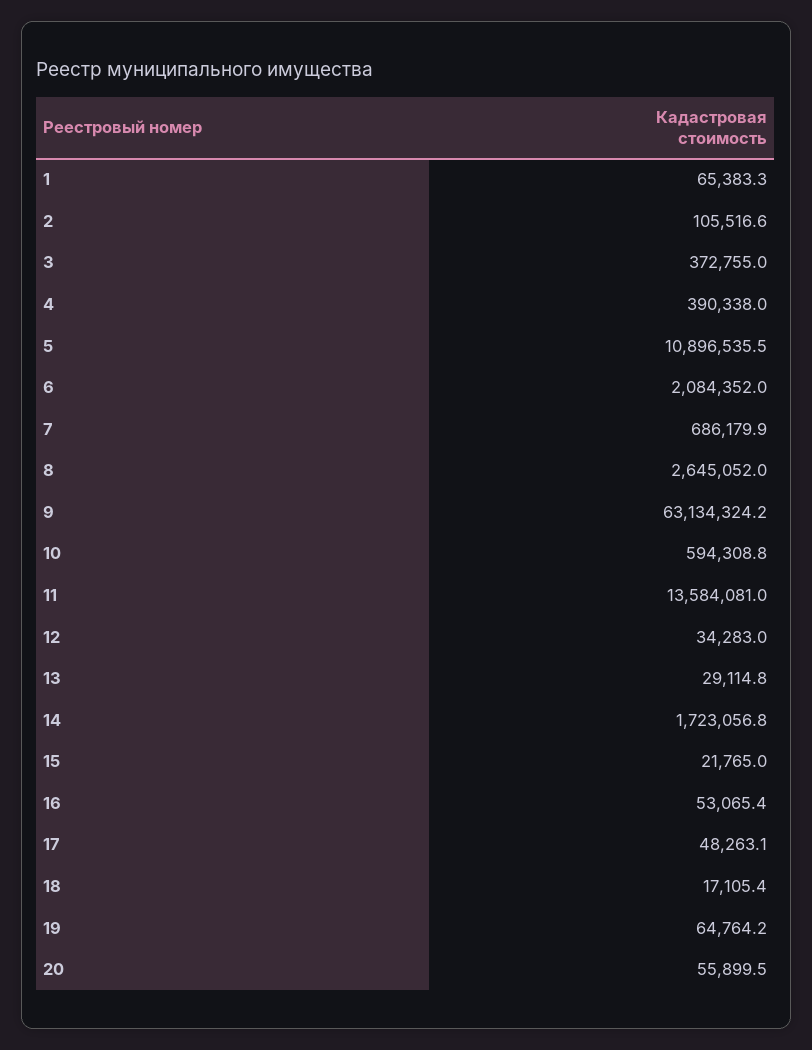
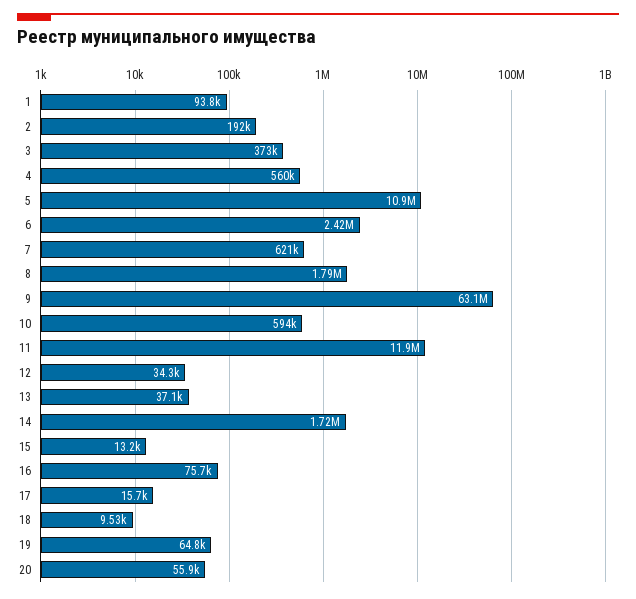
1: 65383.3 -> 93800
2: 105516.6 -> 192000
4: 390338 -> 560000
6: 2084352 -> 2420000
7: 686179.9 -> 621000
8: 2645052 -> 1790000
11: 13584081 -> 11900000
13: 29114.8 -> 37100
15: 21765 -> 13200
16: 53065.4 -> 75700
17: 48263.1 -> 15700
18: 17105.4 -> 9530

